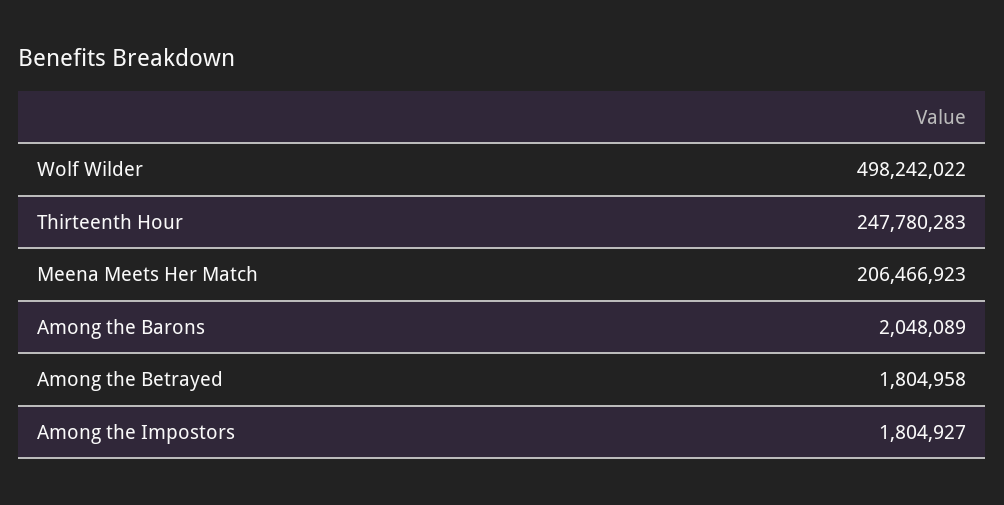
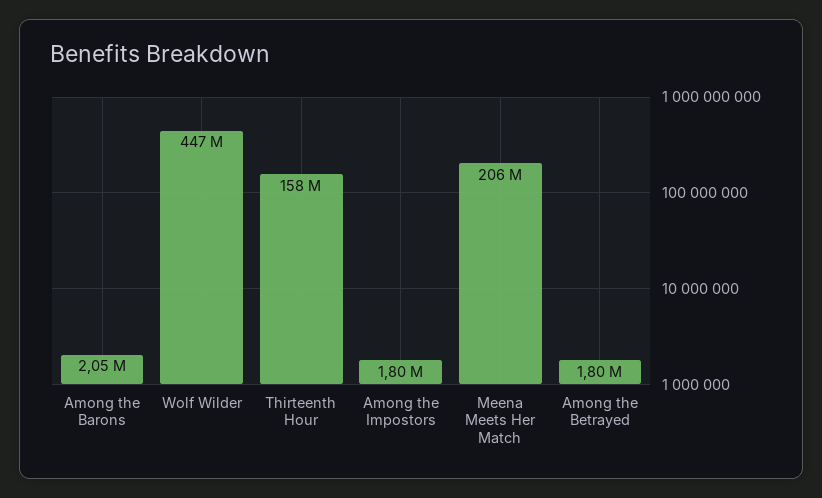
Wolf Wilder: 498242022 -> 447000000
Thirteenth Hour: 247780283 -> 158000000

